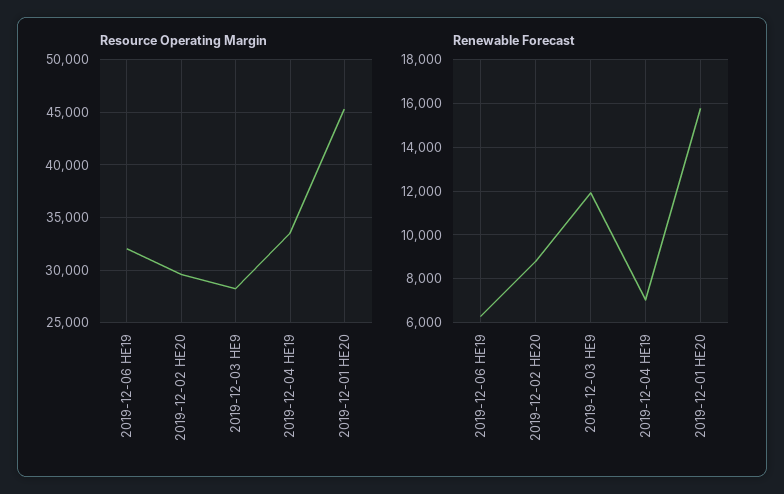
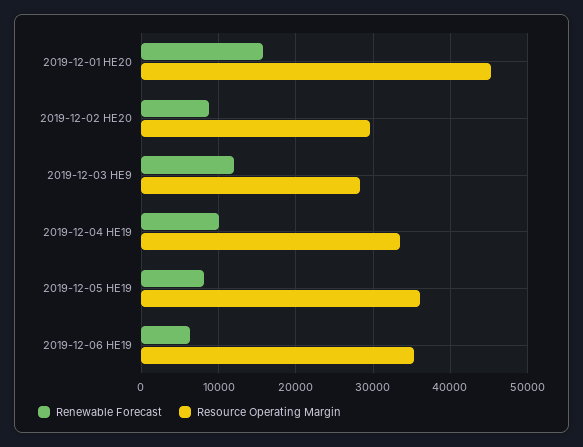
Resource Operating Margin, 2019-12-06 HE19: 32000 -> 35000
Renewable Forecast, 2019-12-04 HE19: 7000 -> 10000
Renewable Forecast, 2019-12-05 HE19: none -> 8000
Resource Operating Margin, 2019-12-05 HE19: none -> 36000

